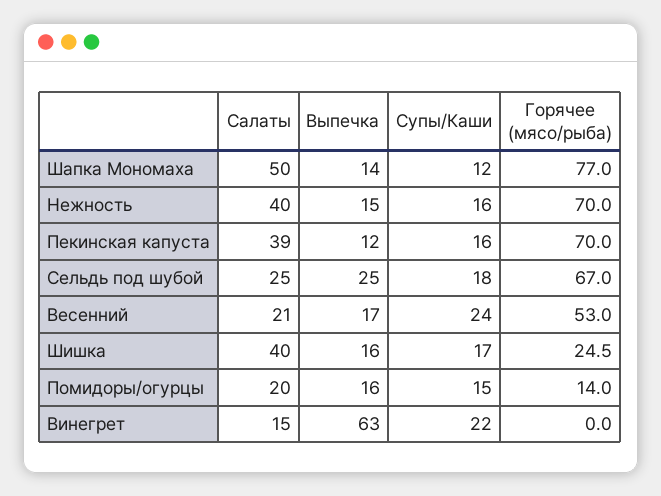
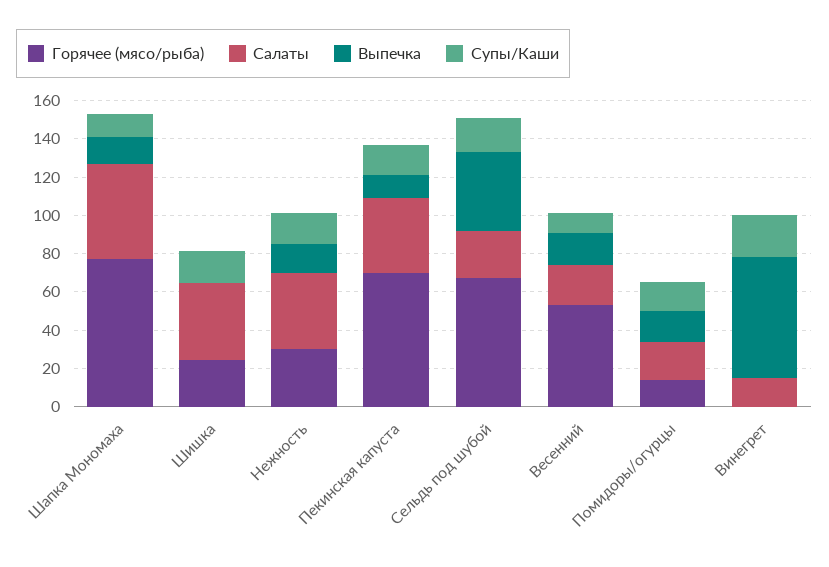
Горячее (мясо/рыба), Нежность: 70 -> 30
Выпечка, Сельдь под шубой: 25 -> 40
Супы/Каши, Весенний: 24 -> 10
Выпечка, Шишка: 16 -> 0

